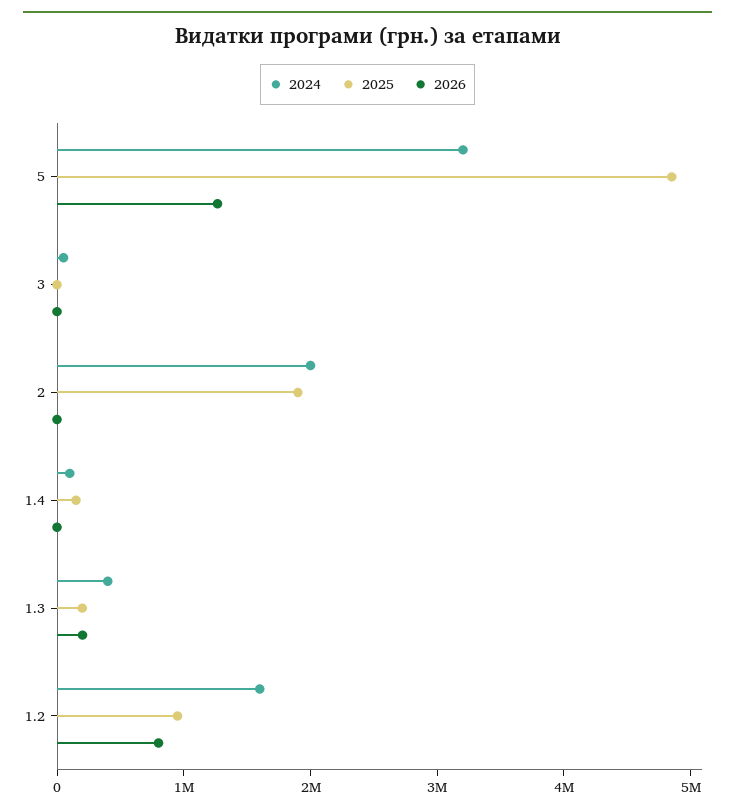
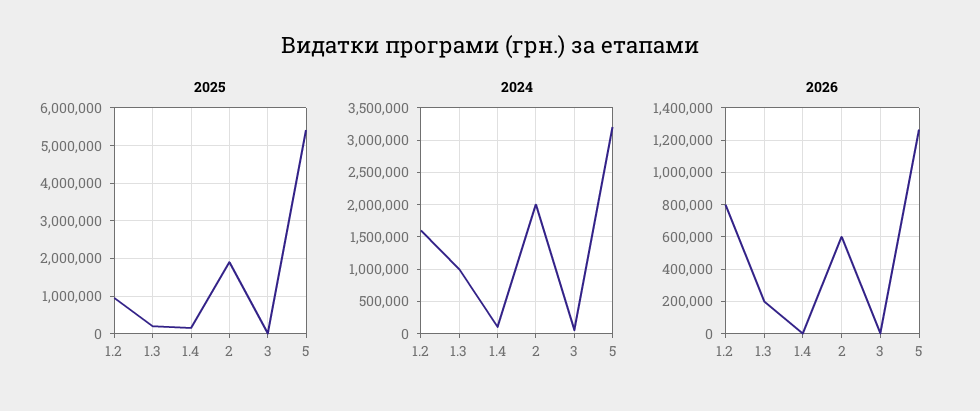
2025, 5: 4800000 -> 5400000
2026, 2: 0 -> 600000
2024, 1.3: 400000 -> 1000000

